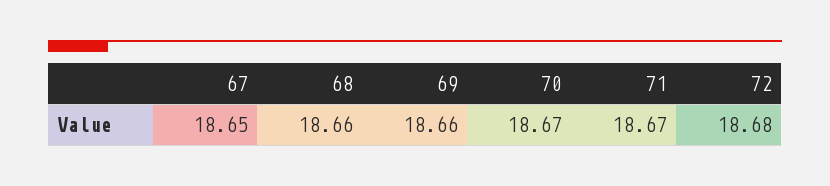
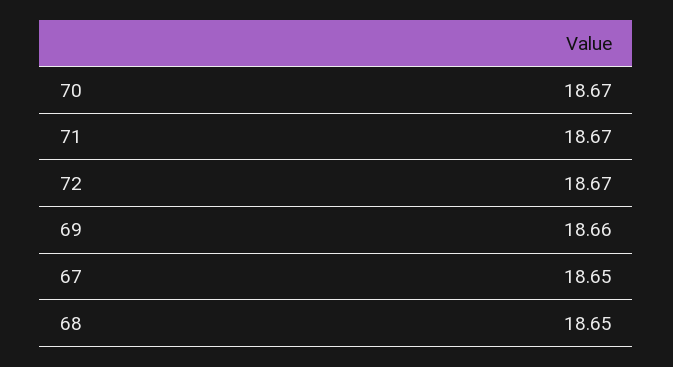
68: 18.66 -> 18.65
72: 18.68 -> 18.67

